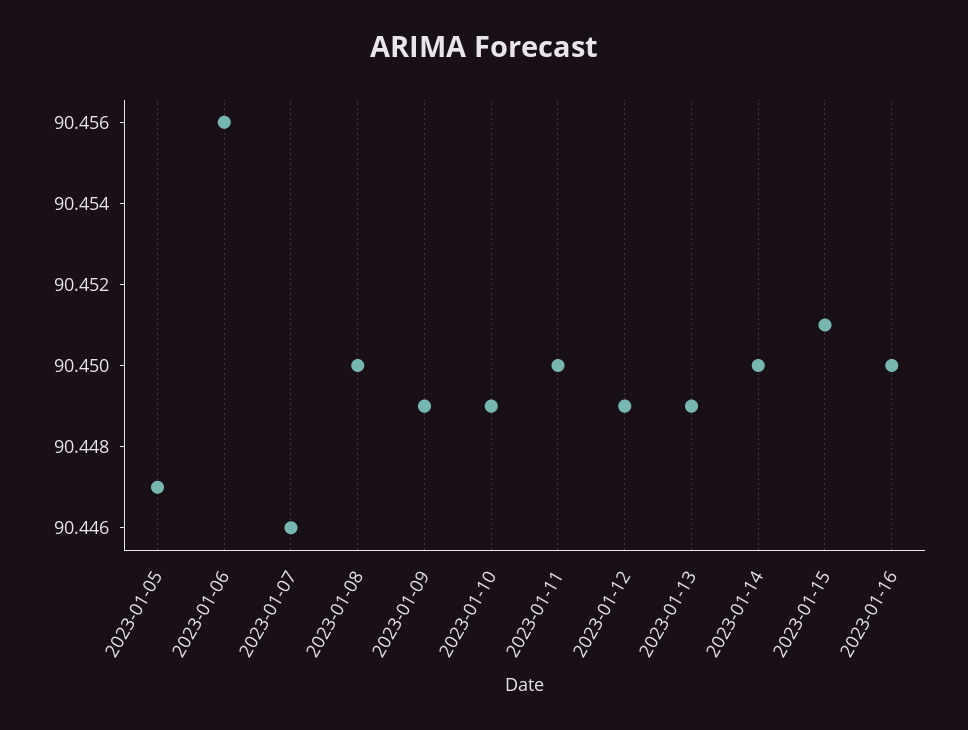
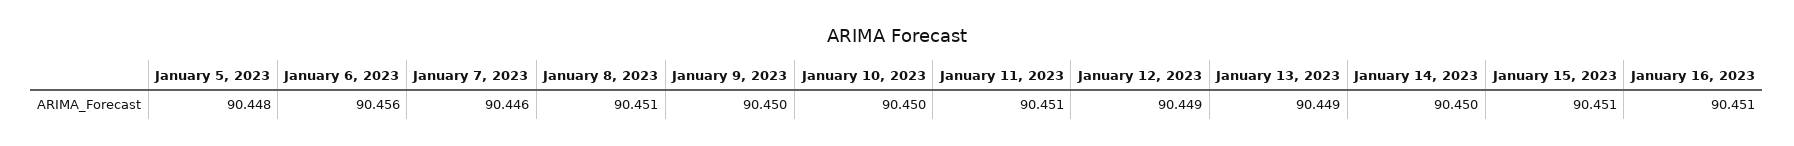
2023-01-05: 90.447 -> 90.448
2023-01-08: 90.45 -> 90.451
2023-01-09: 90.449 -> 90.45
2023-01-10: 90.449 -> 90.45
2023-01-11: 90.45 -> 90.451
2023-01-16: 90.45 -> 90.451

